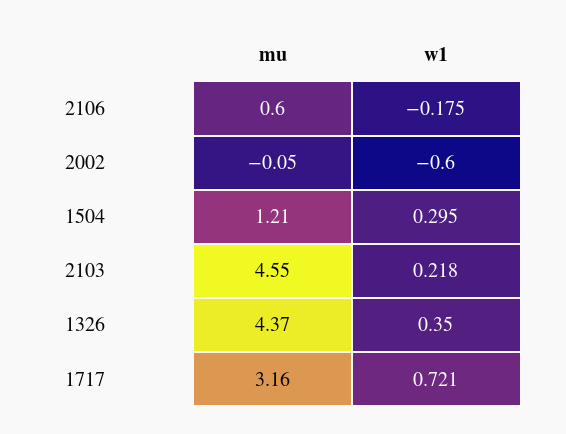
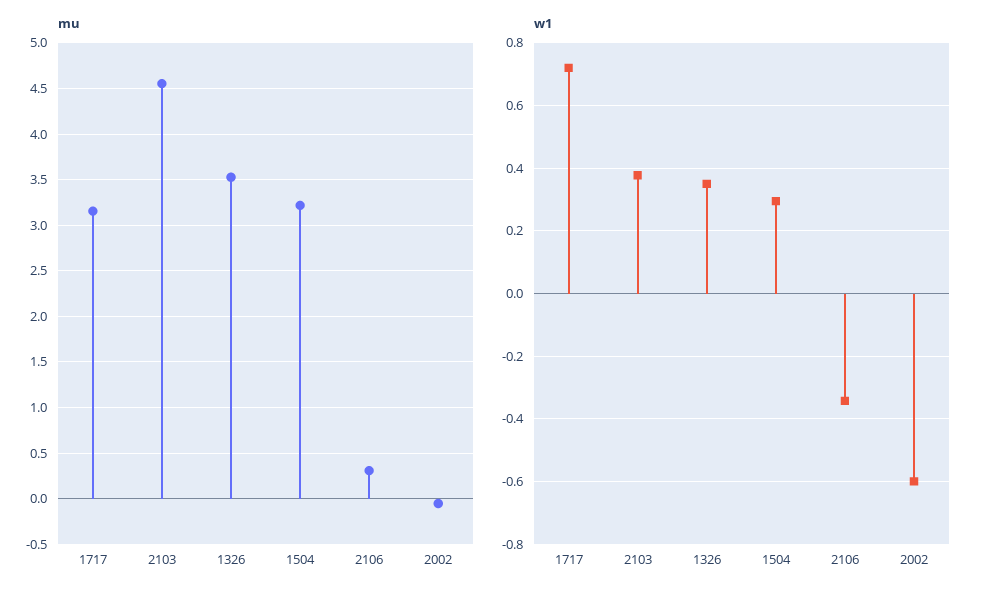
mu, 2106: 0.6 -> 0.3
w1, 2106: -0.175 -> -0.34
mu, 1504: 1.21 -> 3.2
w1, 2103: 0.218 -> 0.38
mu, 1326: 4.37 -> 3.5

